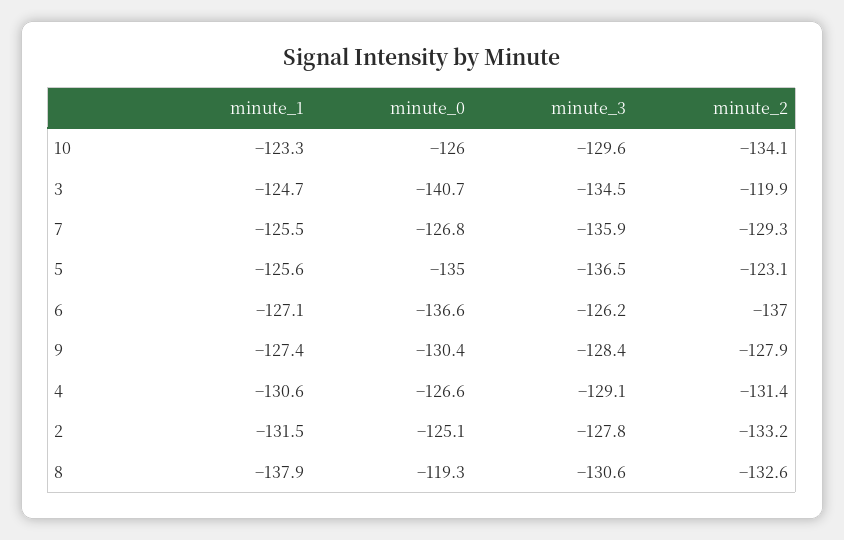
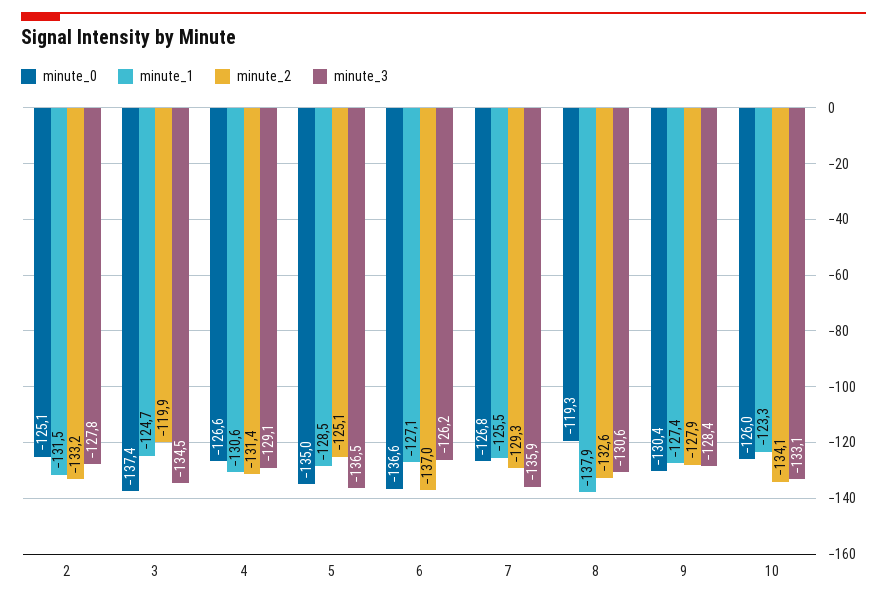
minute_3, 10: -129.6 -> -133.1
minute_0, 3: -140.7 -> -137.4
minute_1, 5: -125.6 -> -128.5
minute_2, 5: -123.1 -> -125.1

